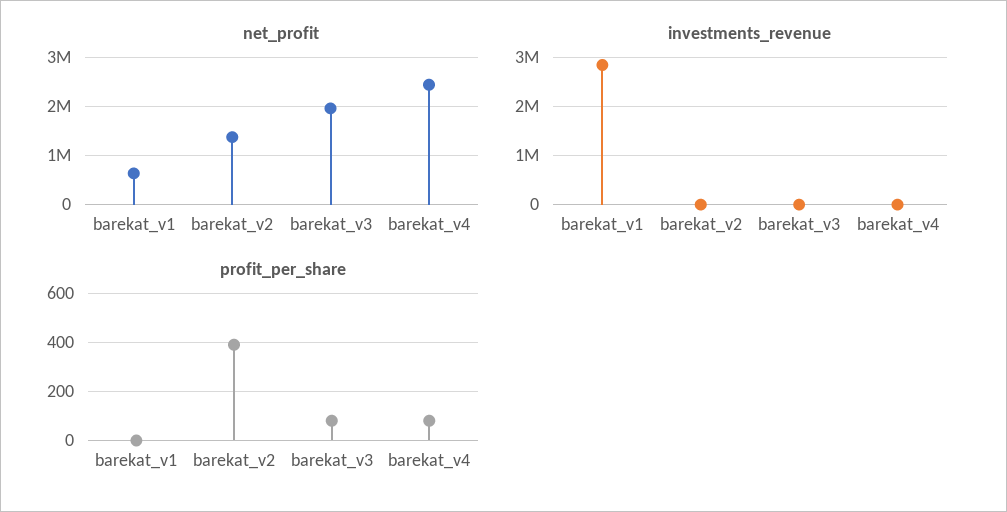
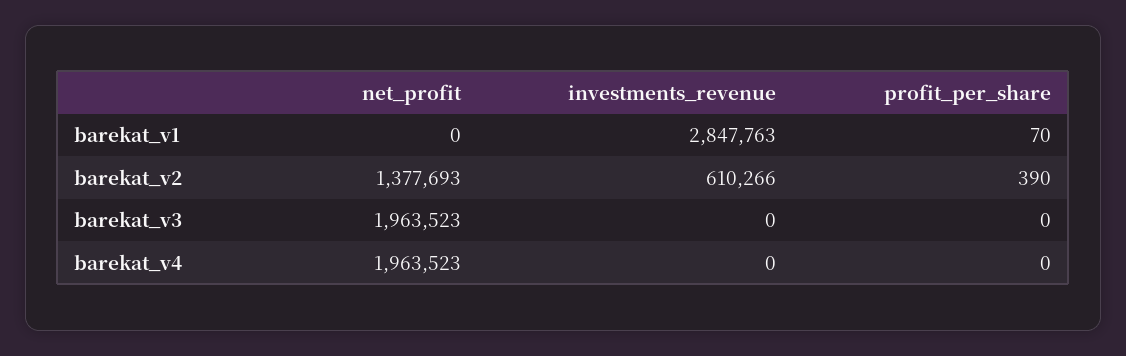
net_profit, barekat_v1: 600000 -> 0
net_profit, barekat_v4: 2400000 -> 1963523
investments_revenue, barekat_v2: 0 -> 610266
profit_per_share, barekat_v1: 0 -> 70
profit_per_share, barekat_v3: 75 -> 0
profit_per_share, barekat_v4: 75 -> 0

